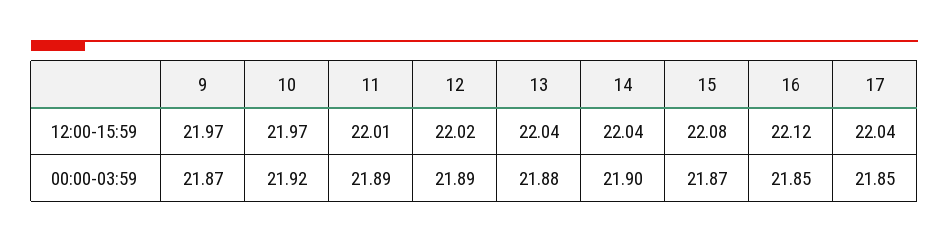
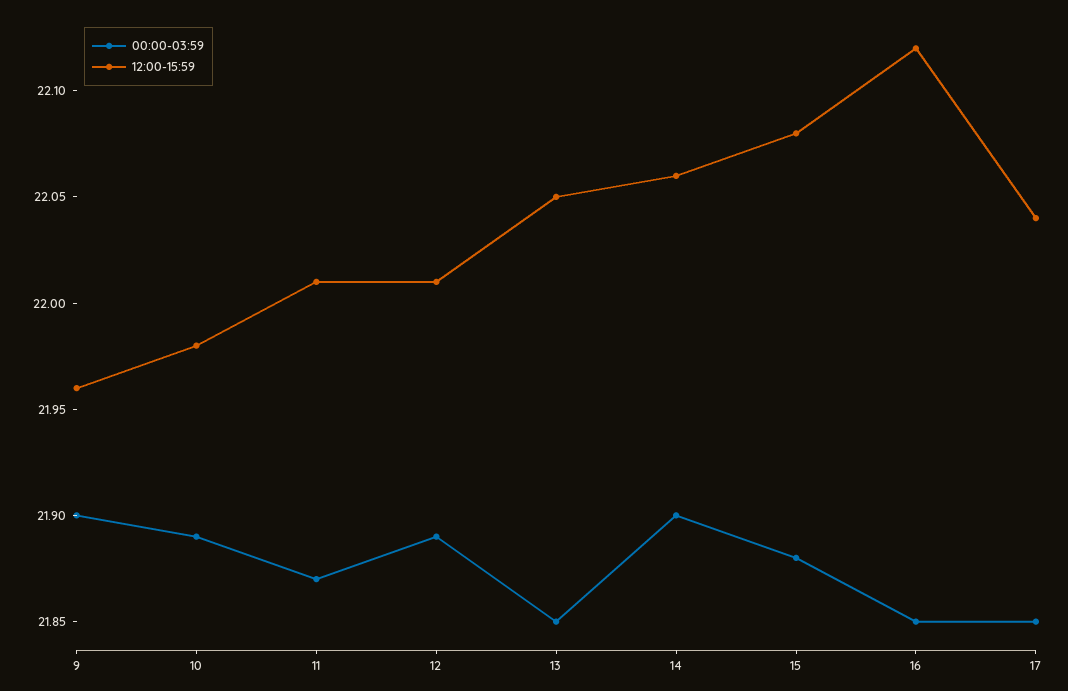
12:00-15:59, 9: 21.97 -> 21.96
12:00-15:59, 10: 21.97 -> 21.98
12:00-15:59, 12: 22.02 -> 22.01
12:00-15:59, 13: 22.04 -> 22.05
12:00-15:59, 14: 22.04 -> 22.06
00:00-03:59, 9: 21.87 -> 21.9
00:00-03:59, 10: 21.92 -> 21.89
00:00-03:59, 11: 21.89 -> 21.87
00:00-03:59, 13: 21.88 -> 21.85
00:00-03:59, 15: 21.87 -> 21.88

